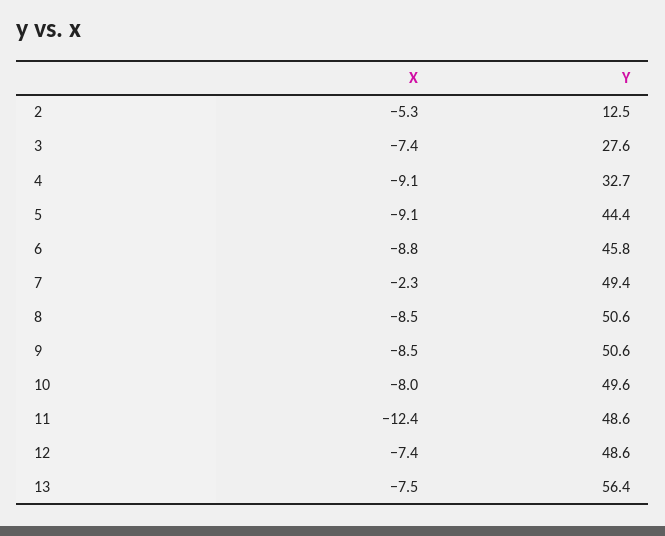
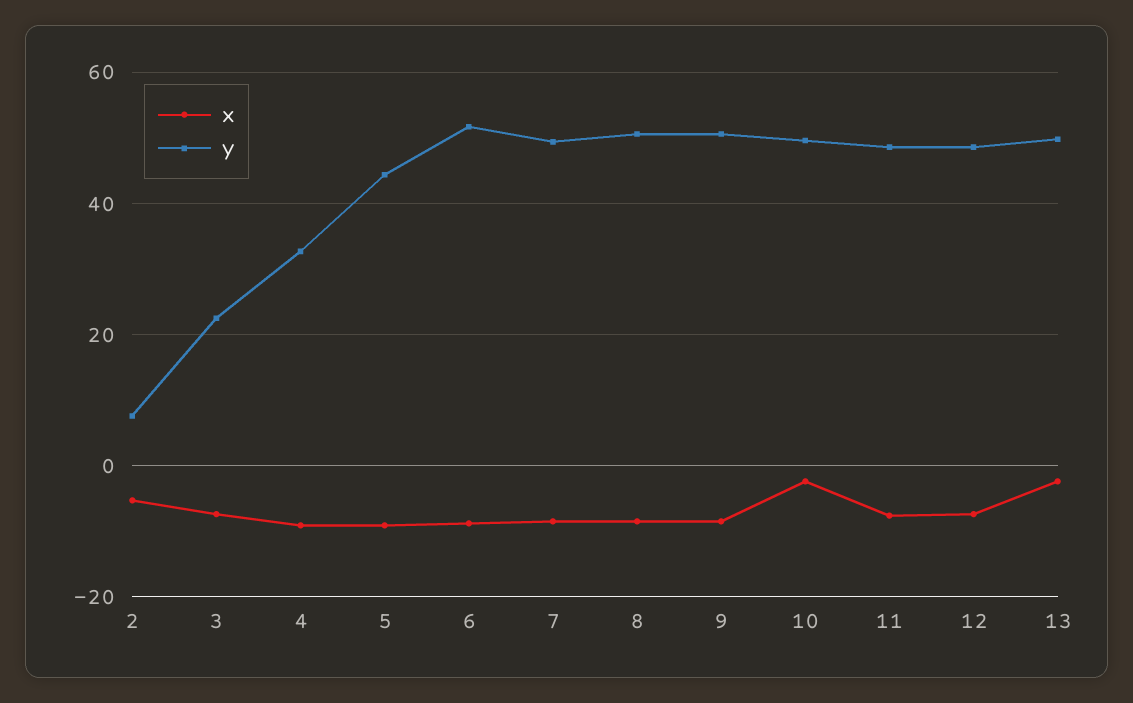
Y, 2: 12.5 -> 8
Y, 3: 27.6 -> 22
Y, 6: 45.8 -> 52
X, 7: -2.3 -> -8
X, 10: -8 -> -2
X, 11: -12.4 -> -8
X, 13: -7.5 -> -2
Y, 13: 56.4 -> 50

